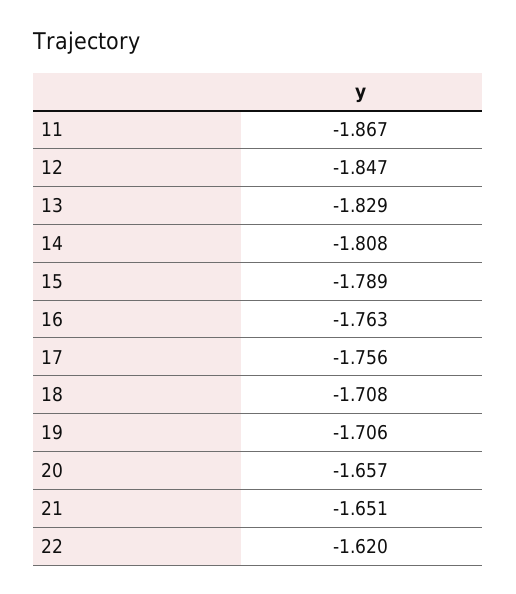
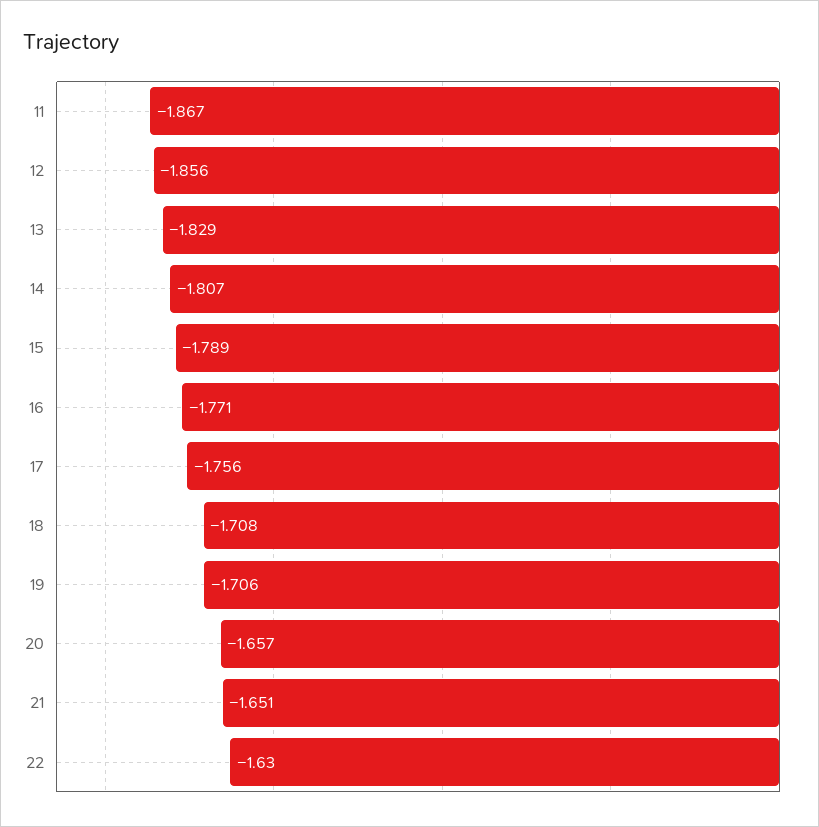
12: -1.847 -> -1.856
14: -1.808 -> -1.807
16: -1.763 -> -1.771
22: -1.62 -> -1.63

